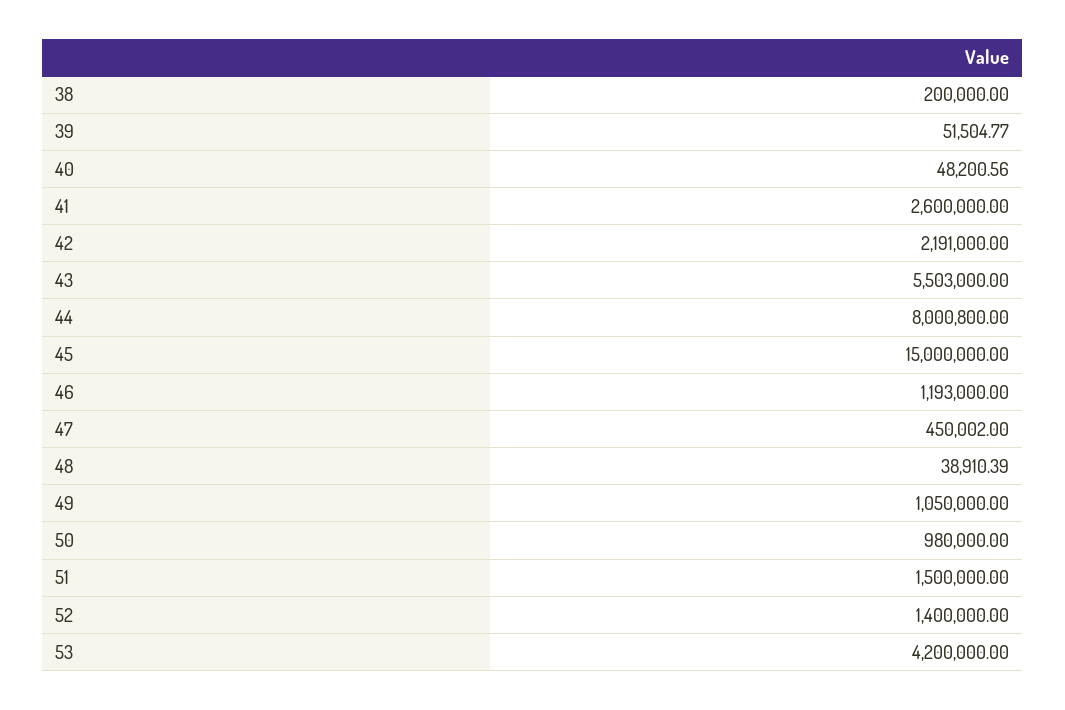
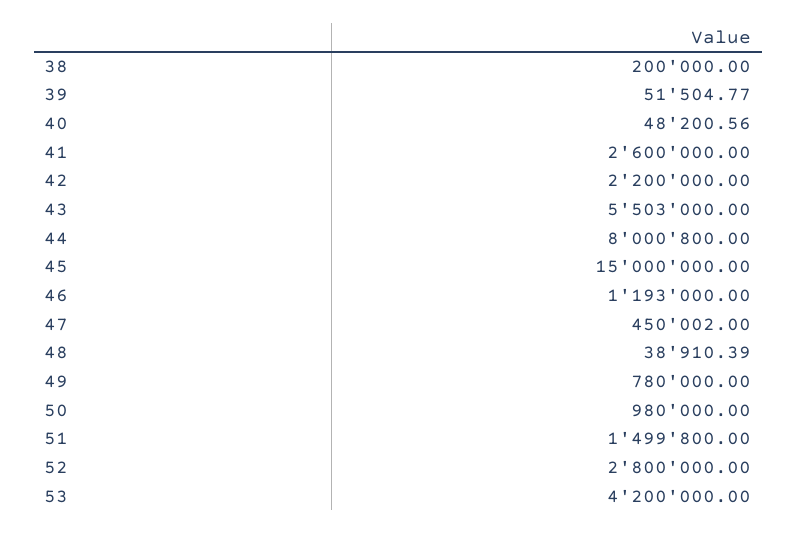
42: 2191000 -> 2200000
49: 1050000 -> 780000
51: 1500000 -> 1499800
52: 1400000 -> 2800000

